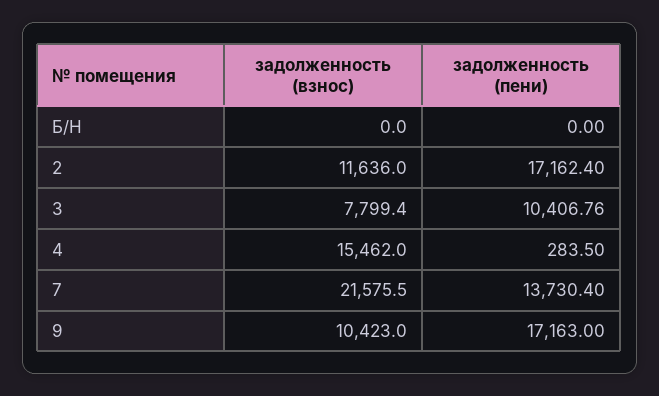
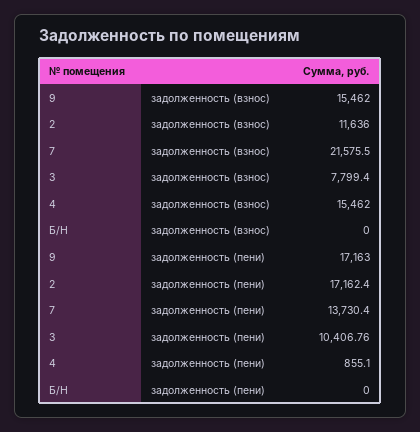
задолженность (пени), 4: 283.5 -> 855.1
задолженность (взнос), 9: 10423 -> 15462

